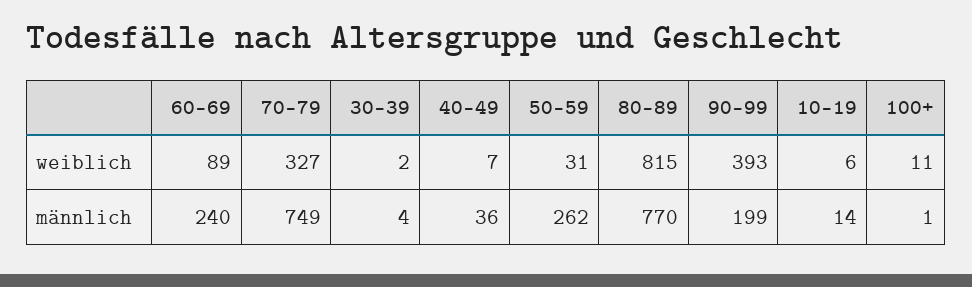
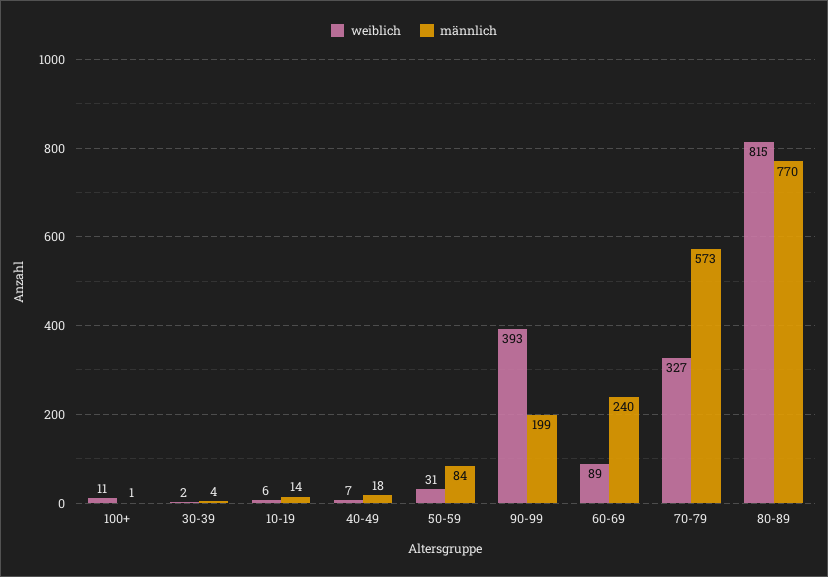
männlich, 70-79: 749 -> 573
männlich, 40-49: 36 -> 18
männlich, 50-59: 262 -> 84

